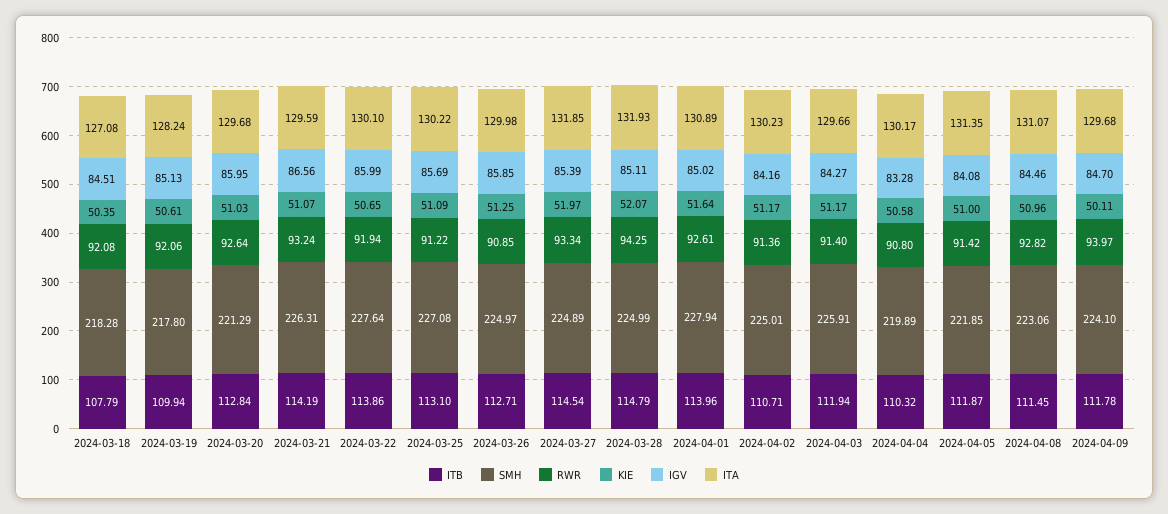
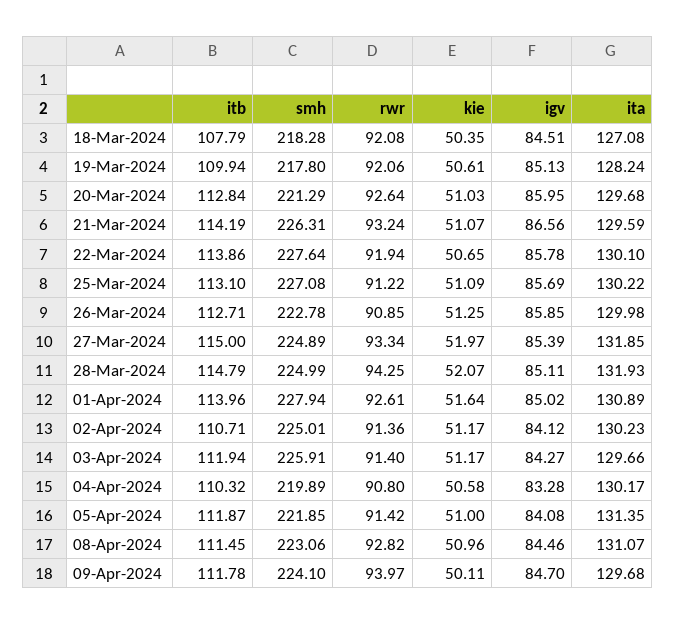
IGV, 2024-03-22: 85.99 -> 85.78
SMH, 2024-03-26: 224.97 -> 222.78
ITB, 2024-03-27: 114.54 -> 115
IGV, 2024-04-02: 84.16 -> 84.12

